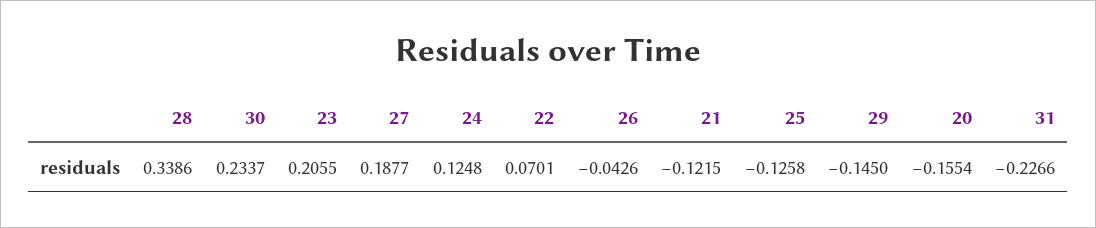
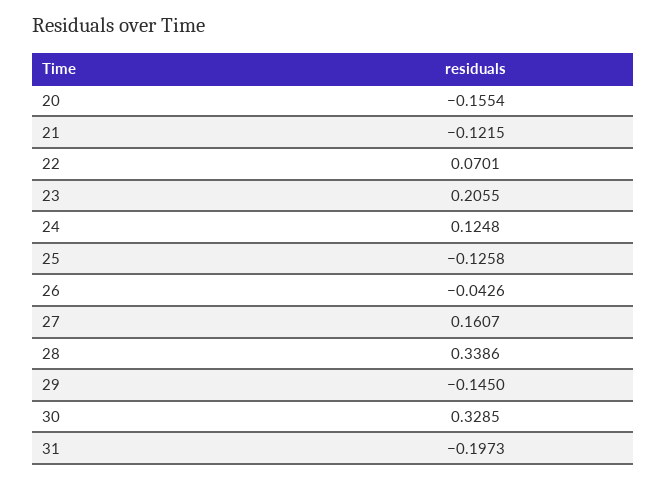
30: 0.2337 -> 0.3285
27: 0.1877 -> 0.1607
31: -0.2266 -> -0.1973

